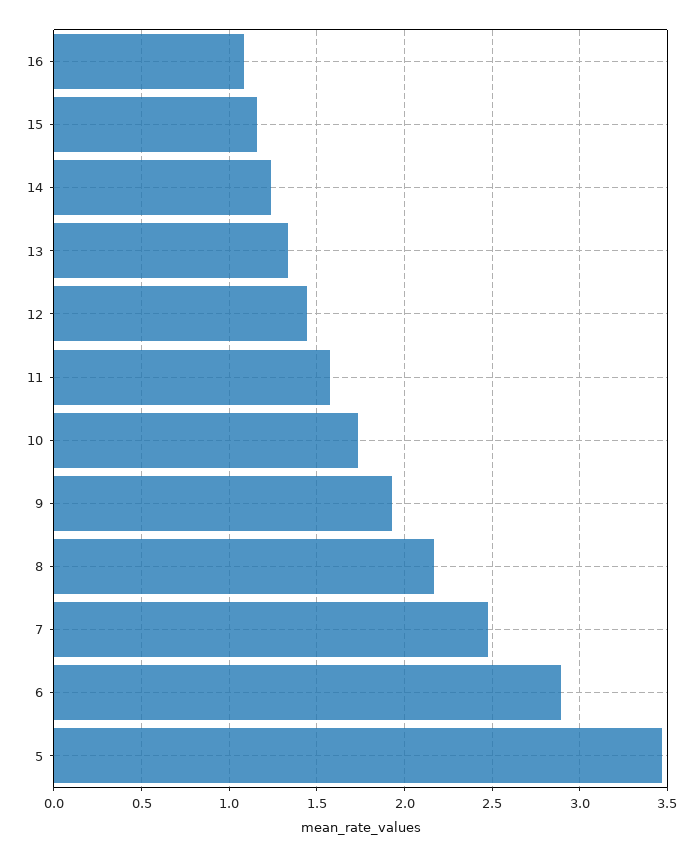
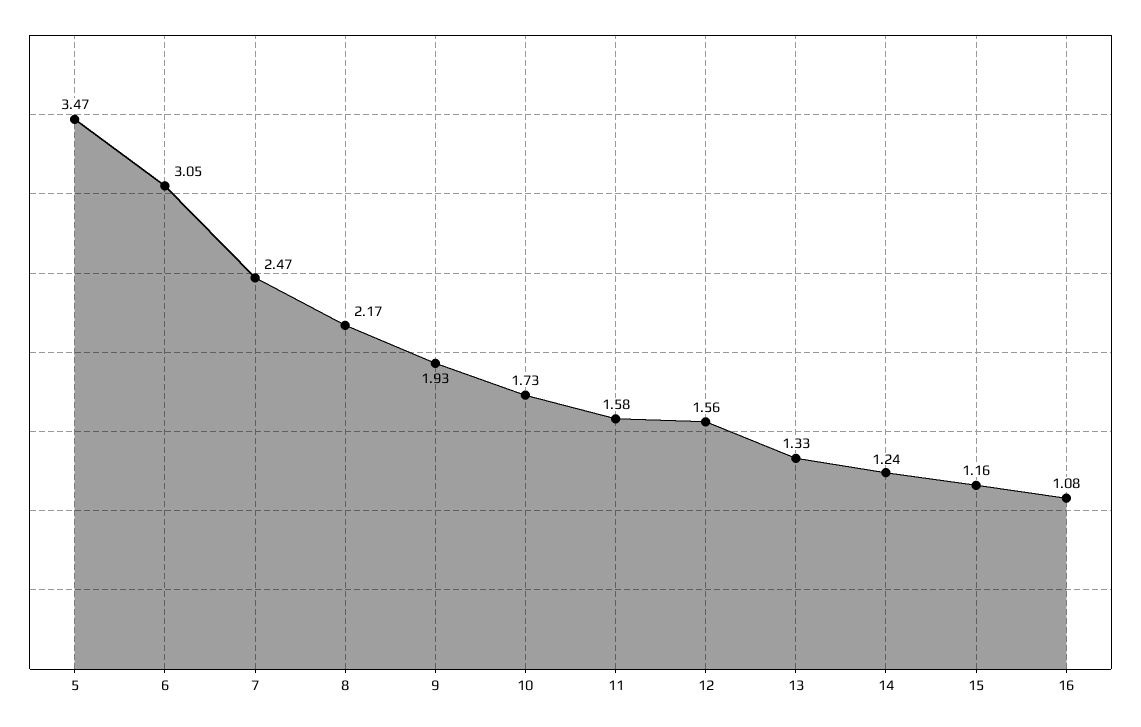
12: 1.45 -> 1.56
6: 2.9 -> 3.05

